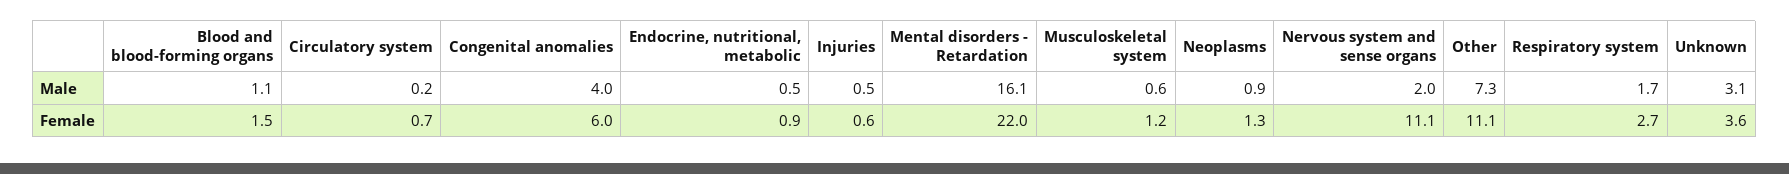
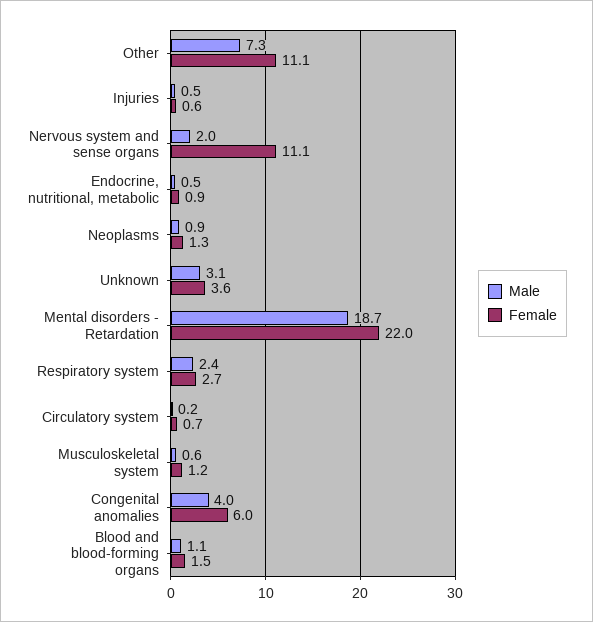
Male, Mental disorders - Retardation: 16.1 -> 18.7
Male, Respiratory system: 1.7 -> 2.4

